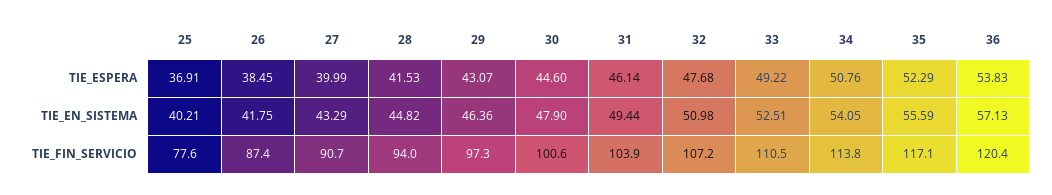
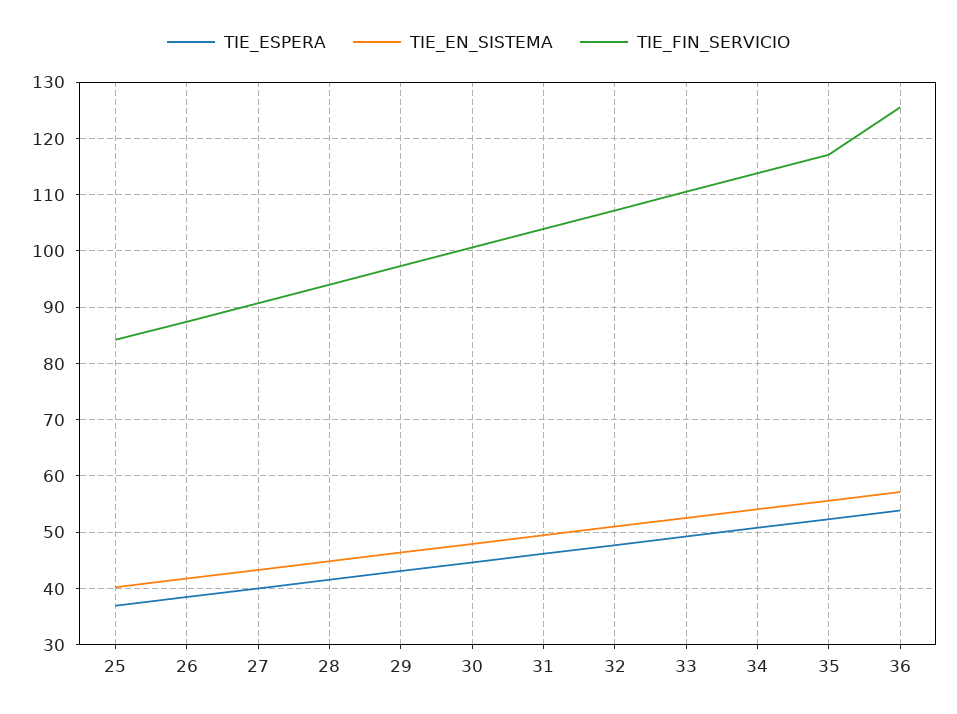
TIE_FIN_SERVICIO, 25: 77.6 -> 84
TIE_FIN_SERVICIO, 36: 120.4 -> 126

